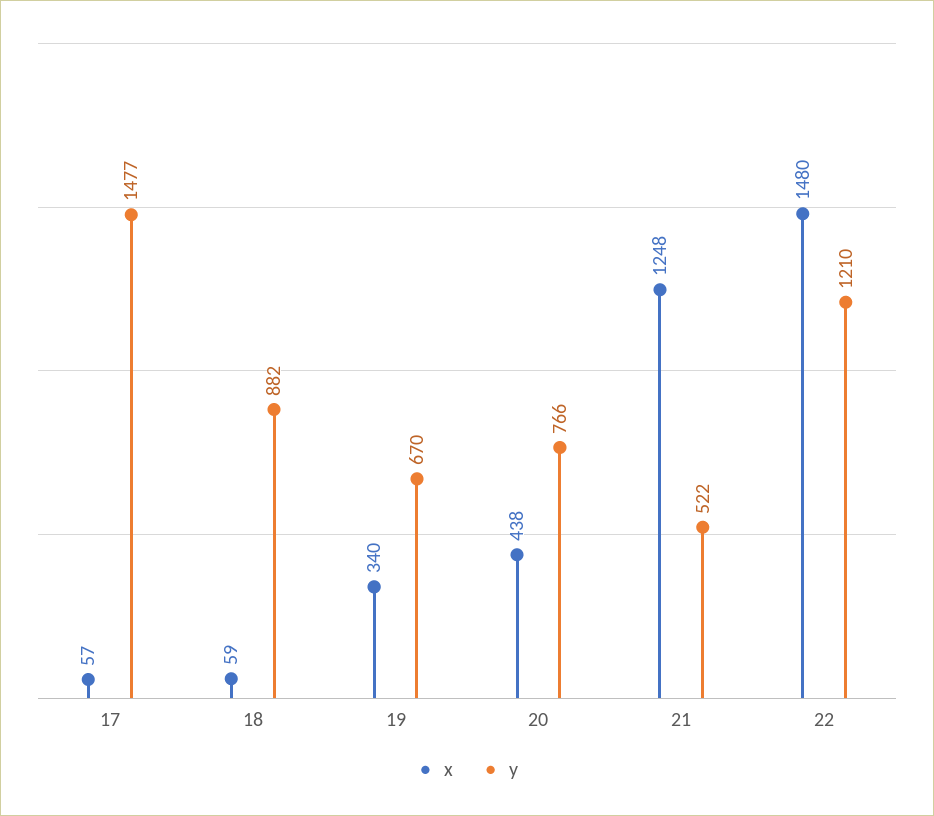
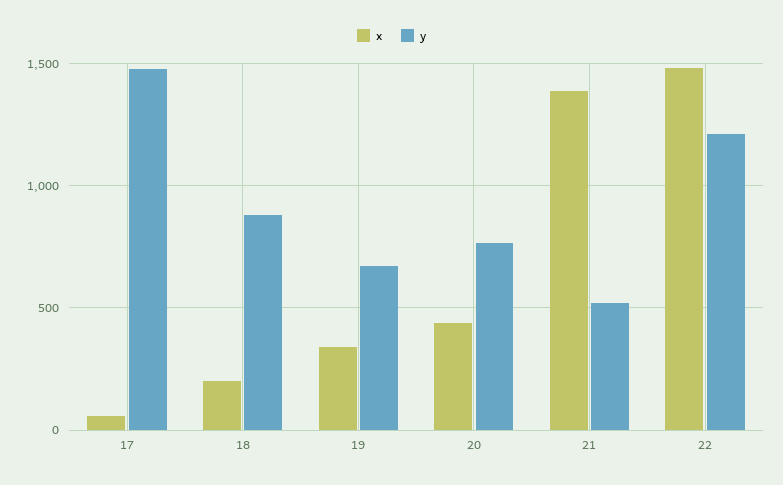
x, 18: 59 -> 200
x, 21: 1248 -> 1400

